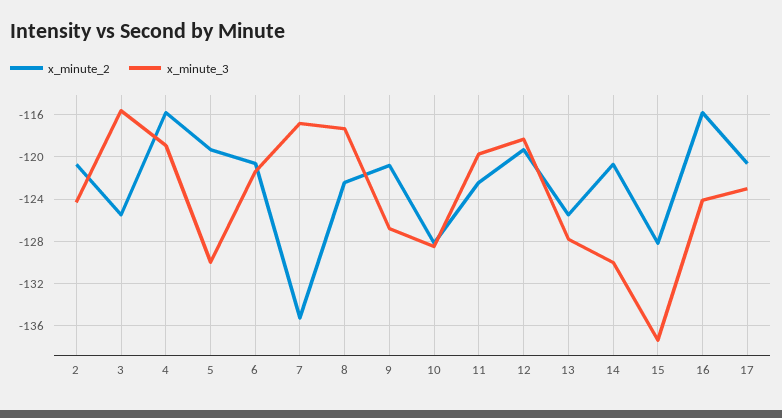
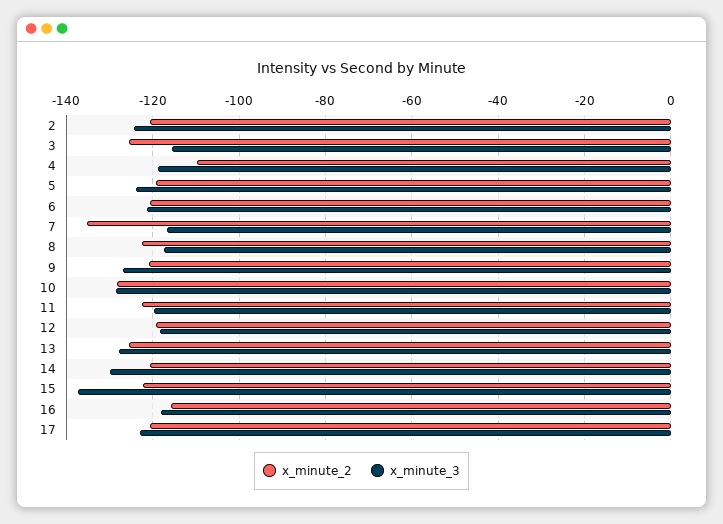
x_minute_2, 4: -116 -> -110
x_minute_3, 5: -130 -> -124
x_minute_2, 15: -128 -> -122
x_minute_3, 16: -124 -> -118

